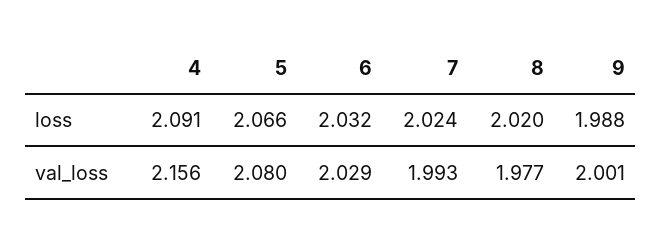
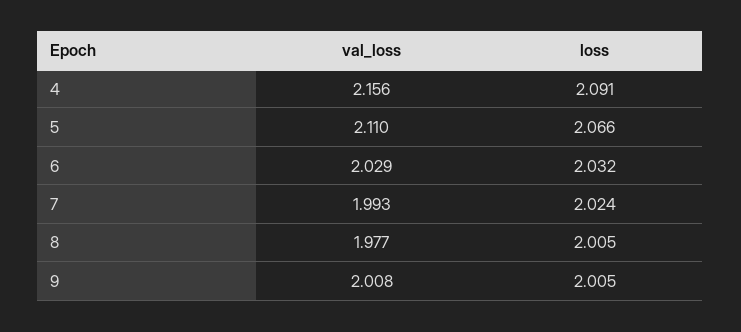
8, loss: 2.02 -> 2.005
9, loss: 1.988 -> 2.005
5, val_loss: 2.08 -> 2.11
9, val_loss: 2.001 -> 2.008

